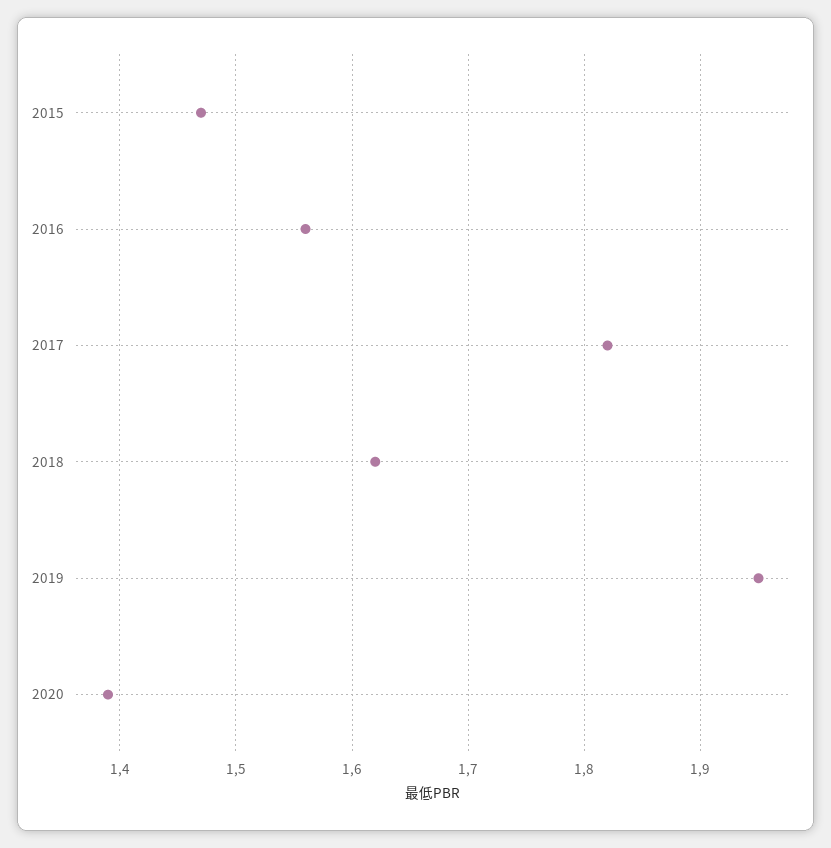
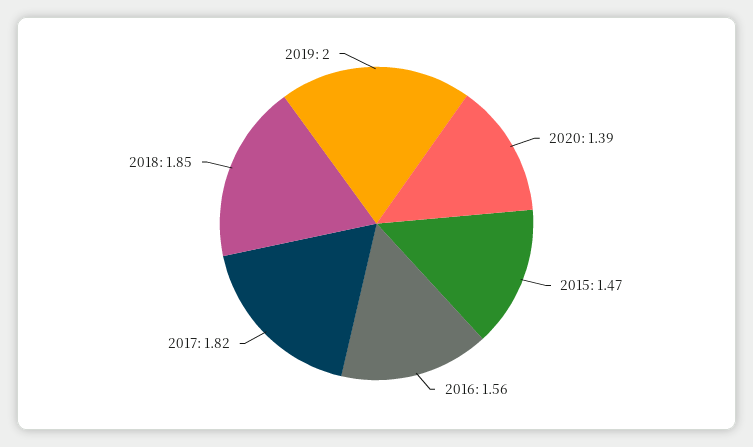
2018: 1.62 -> 1.85
2019: 1.95 -> 2

